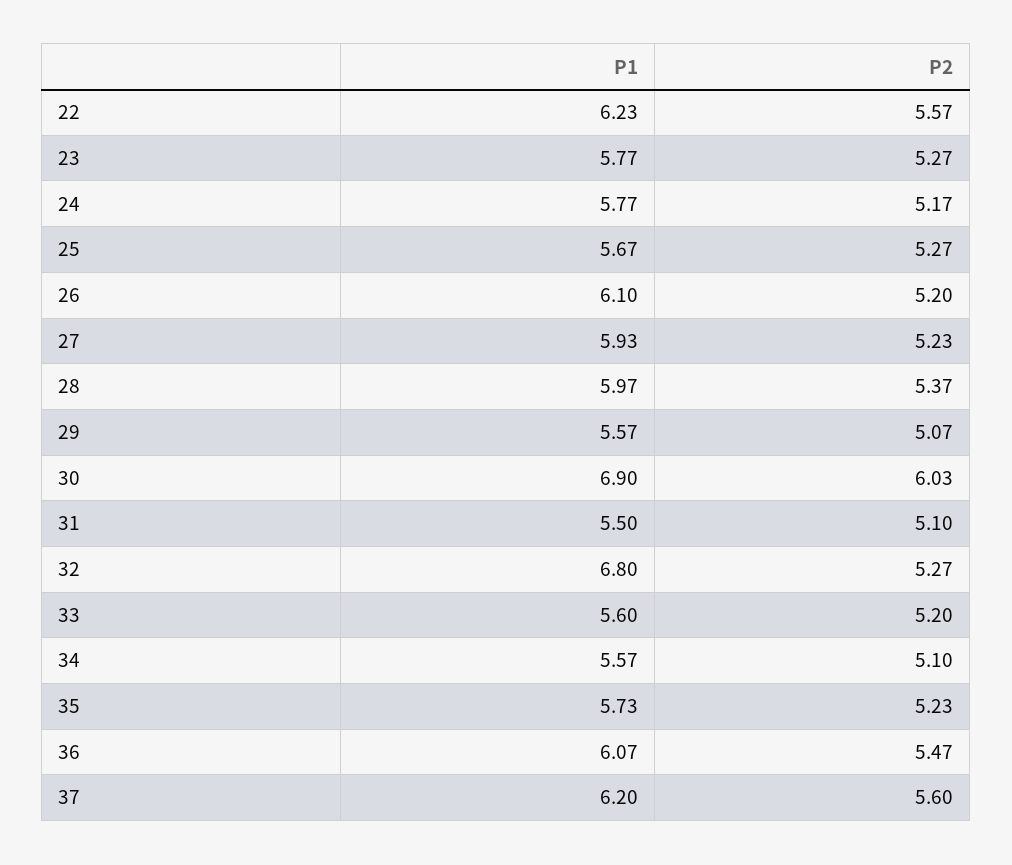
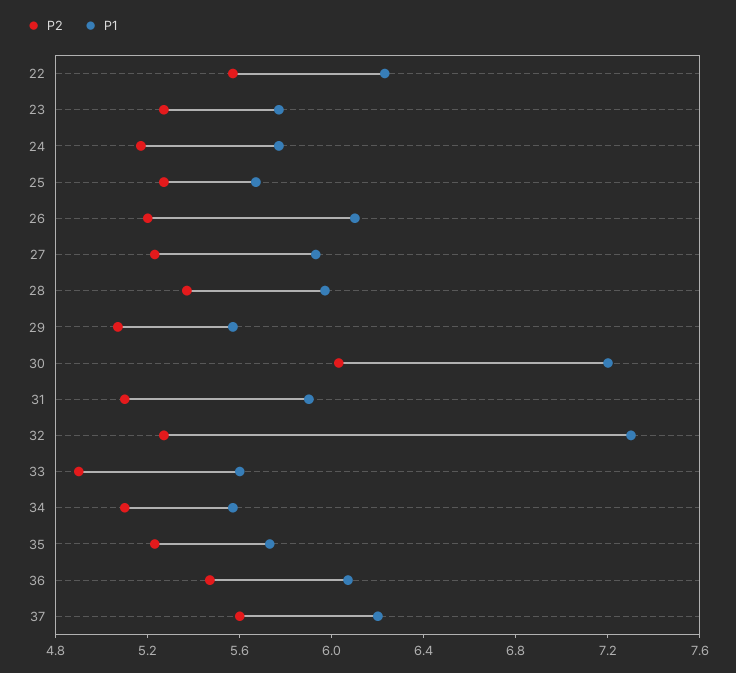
P1, 30: 6.9 -> 7.2
P1, 31: 5.5 -> 5.9
P1, 32: 6.8 -> 7.3
P2, 33: 5.2 -> 4.9

